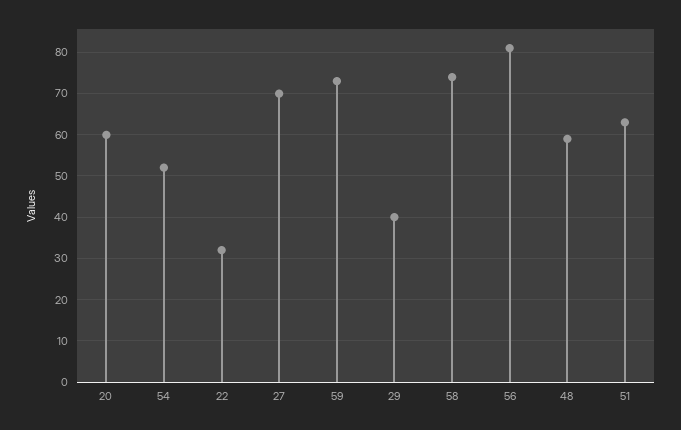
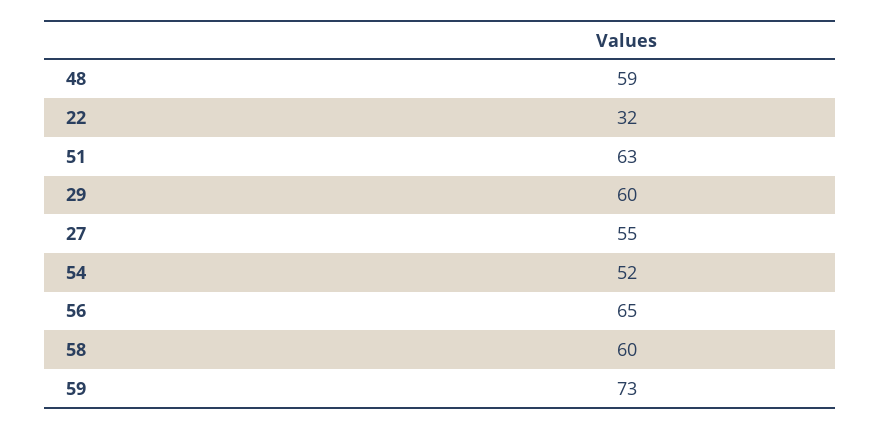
20: 60 -> none
27: 70 -> 55
29: 40 -> 60
58: 75 -> 60
56: 80 -> 65

